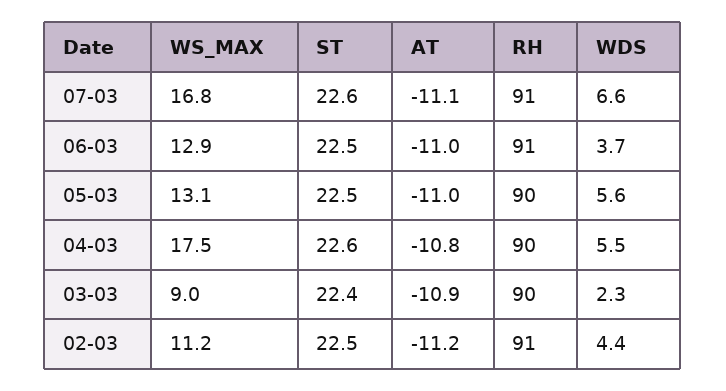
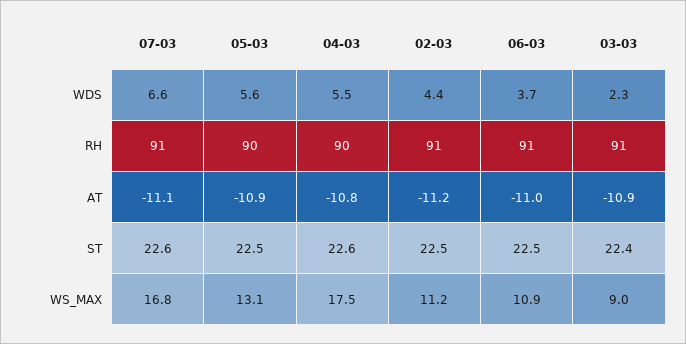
WS_MAX, 06-03: 12.9 -> 10.9
AT, 05-03: -11 -> -10.9
RH, 03-03: 90 -> 91

